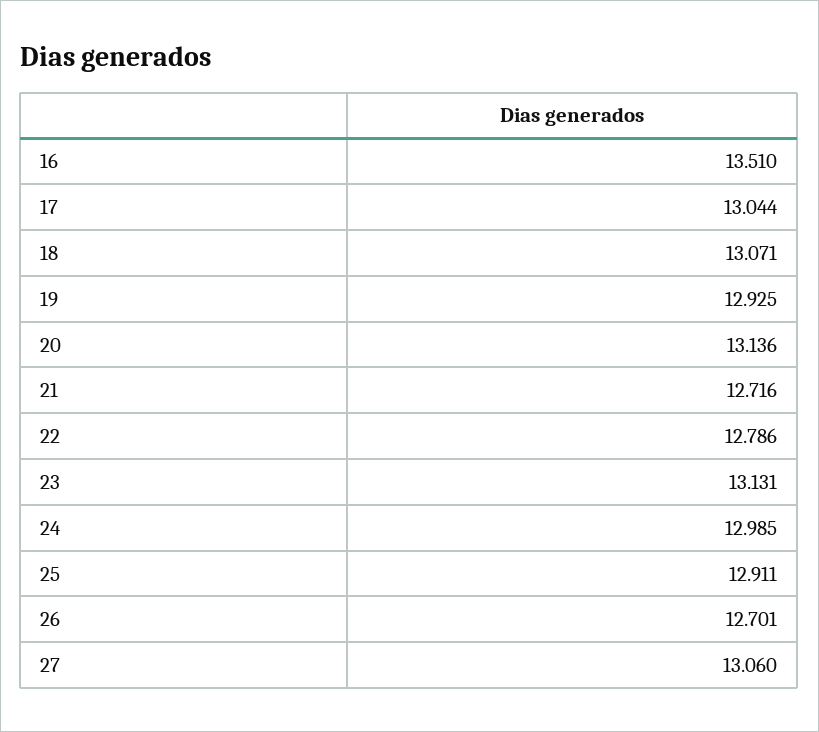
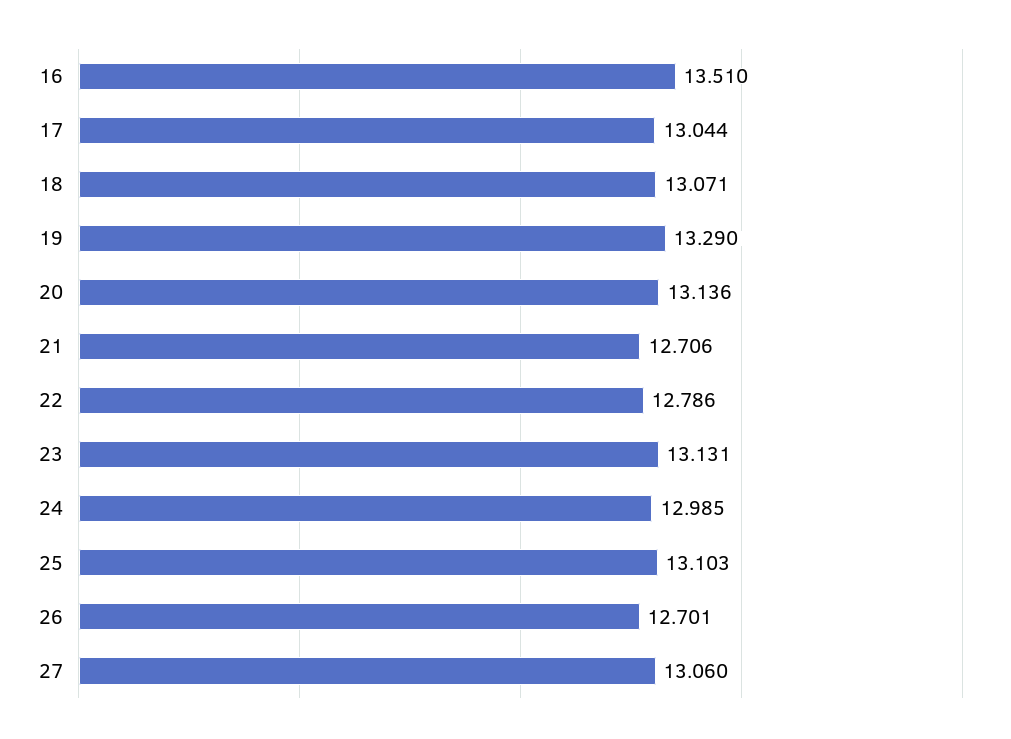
19: 12.925 -> 13.29
21: 12.716 -> 12.706
25: 12.911 -> 13.103

